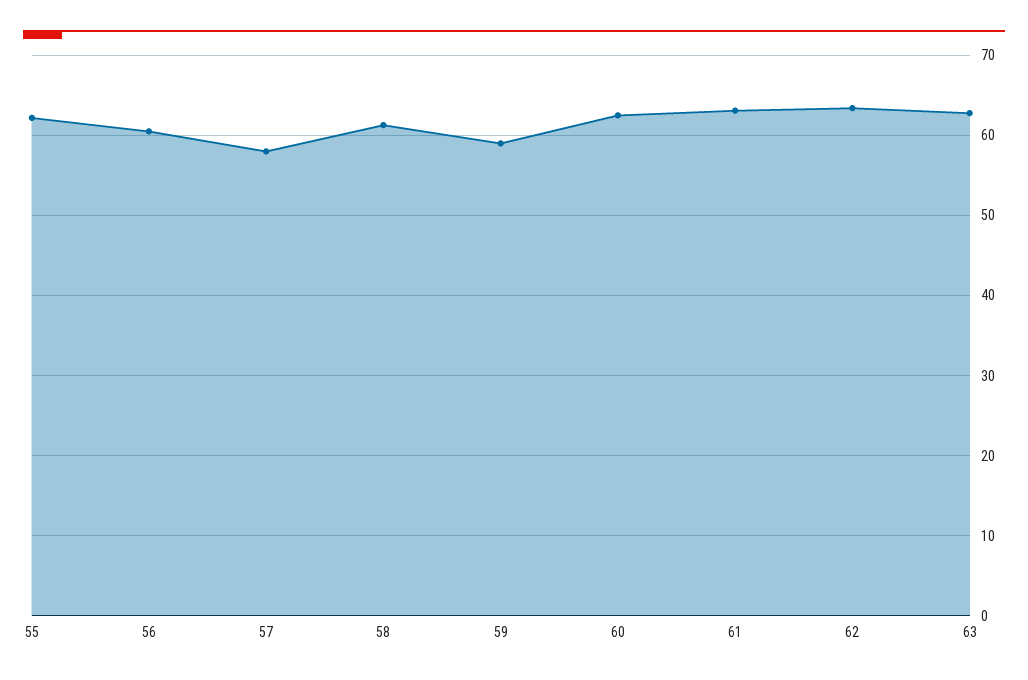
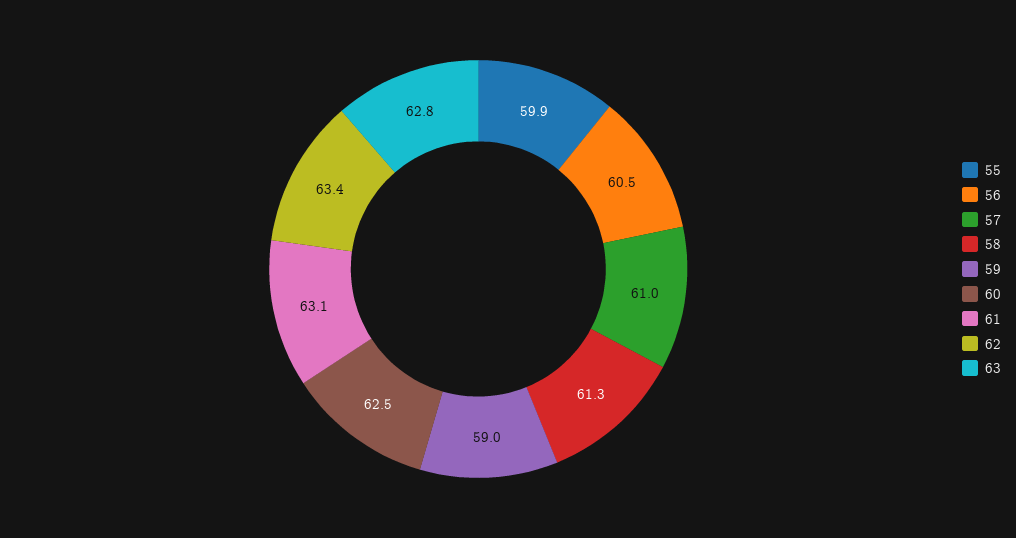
55: 62 -> 59.9
57: 58 -> 61

